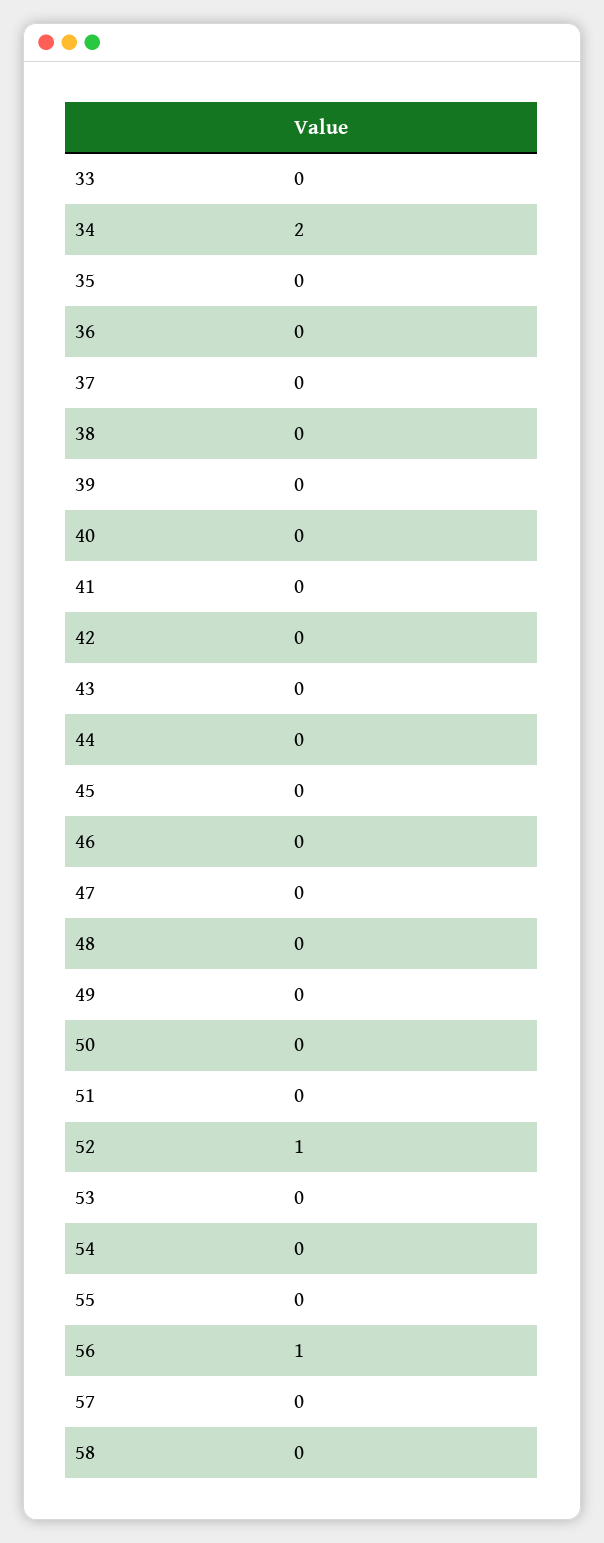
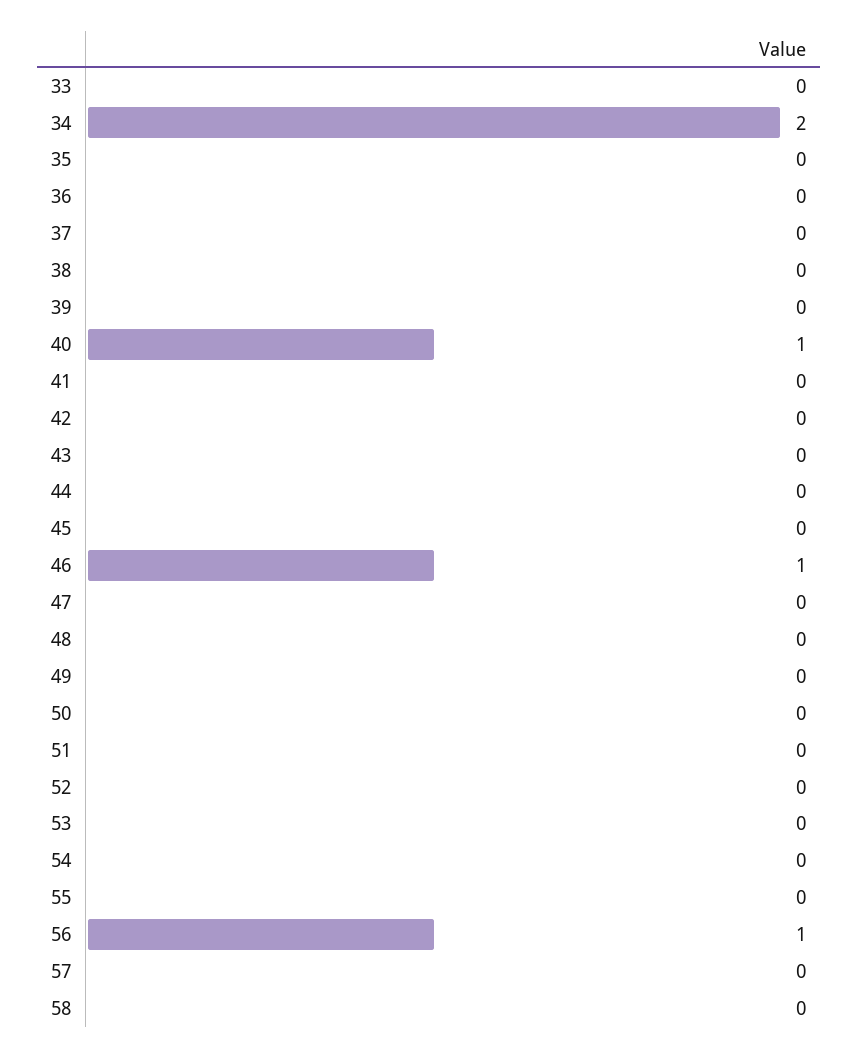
40: 0 -> 1
46: 0 -> 1
52: 1 -> 0

